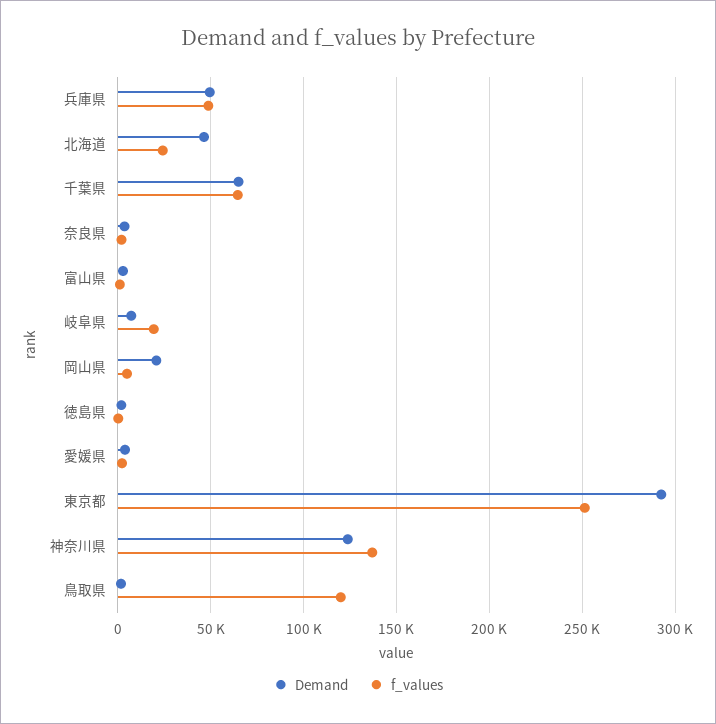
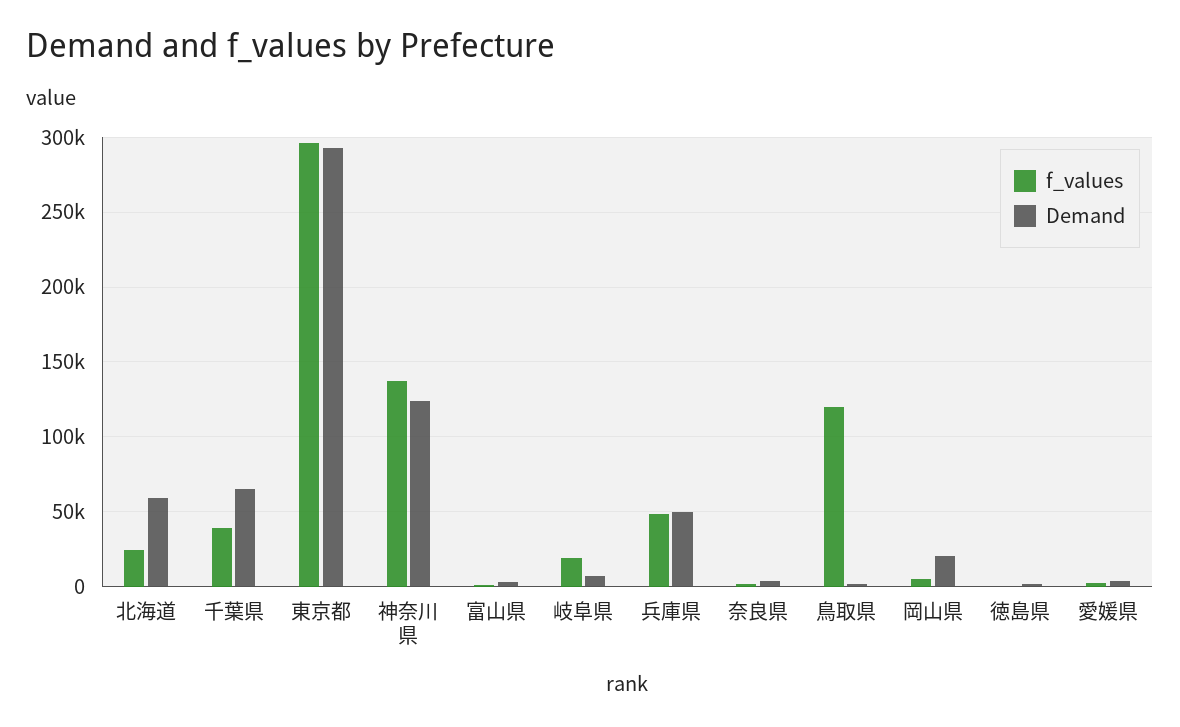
Demand, 北海道: 45000 -> 60000
f_values, 千葉県: 65000 -> 40000
f_values, 東京都: 250000 -> 295000

